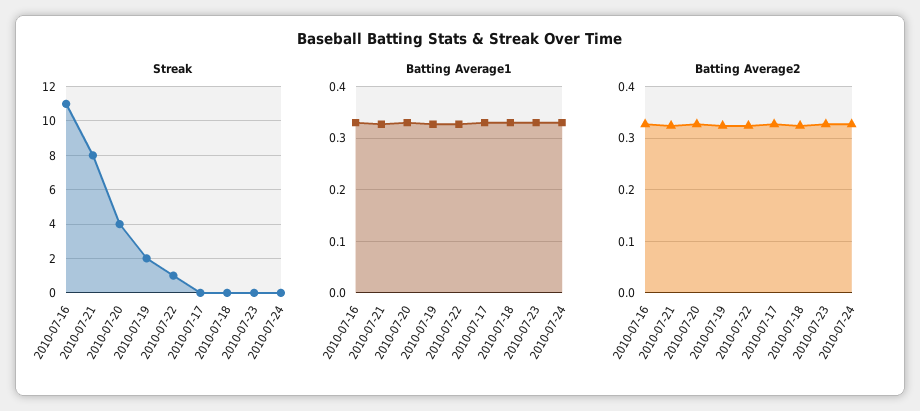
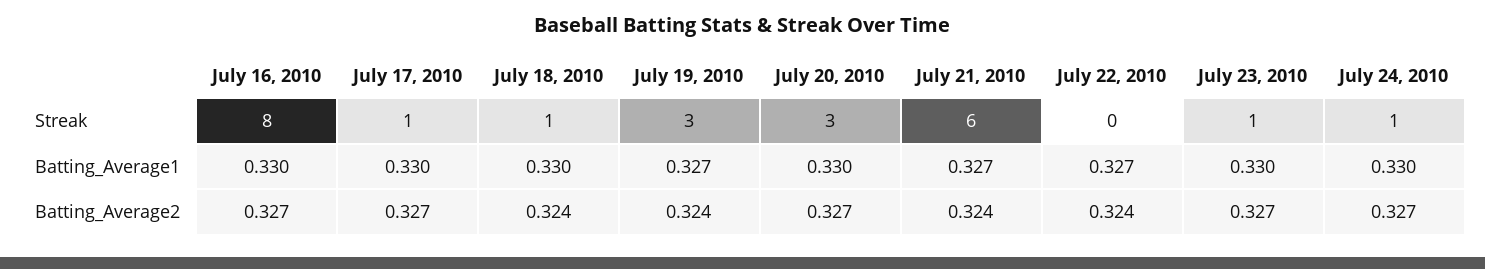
Streak, 2010-07-16: 11 -> 8
Streak, 2010-07-21: 8 -> 6
Streak, 2010-07-20: 4 -> 3
Streak, 2010-07-19: 2 -> 3
Streak, 2010-07-22: 1 -> 0
Streak, 2010-07-17: 0 -> 1
Streak, 2010-07-18: 0 -> 1
Streak, 2010-07-23: 0 -> 1
Streak, 2010-07-24: 0 -> 1

